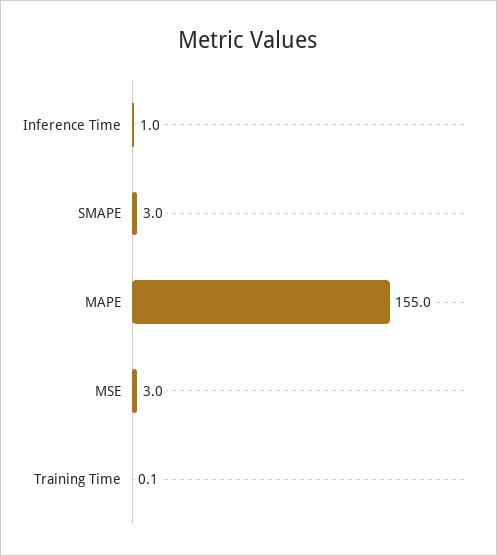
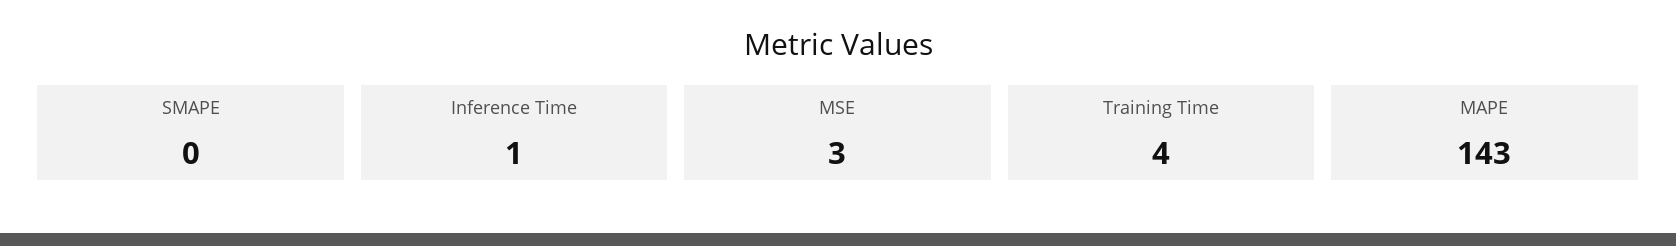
SMAPE: 3 -> 0
MAPE: 155 -> 143
Training Time: 0.1 -> 4

